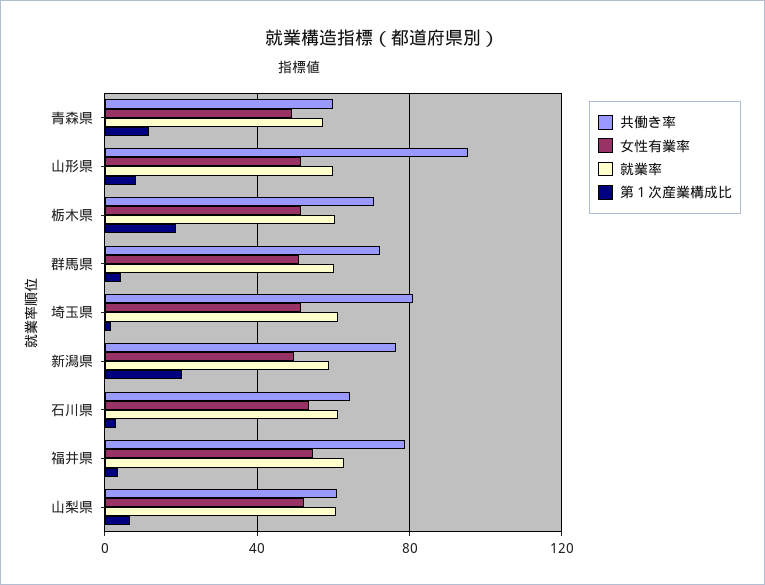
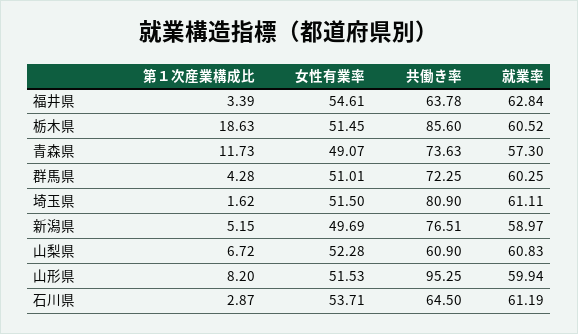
共働き率, 青森県: 60 -> 73.63
共働き率, 栃木県: 70 -> 85.6
第１次産業構成比, 新潟県: 20 -> 5.15
共働き率, 福井県: 80 -> 63.78

